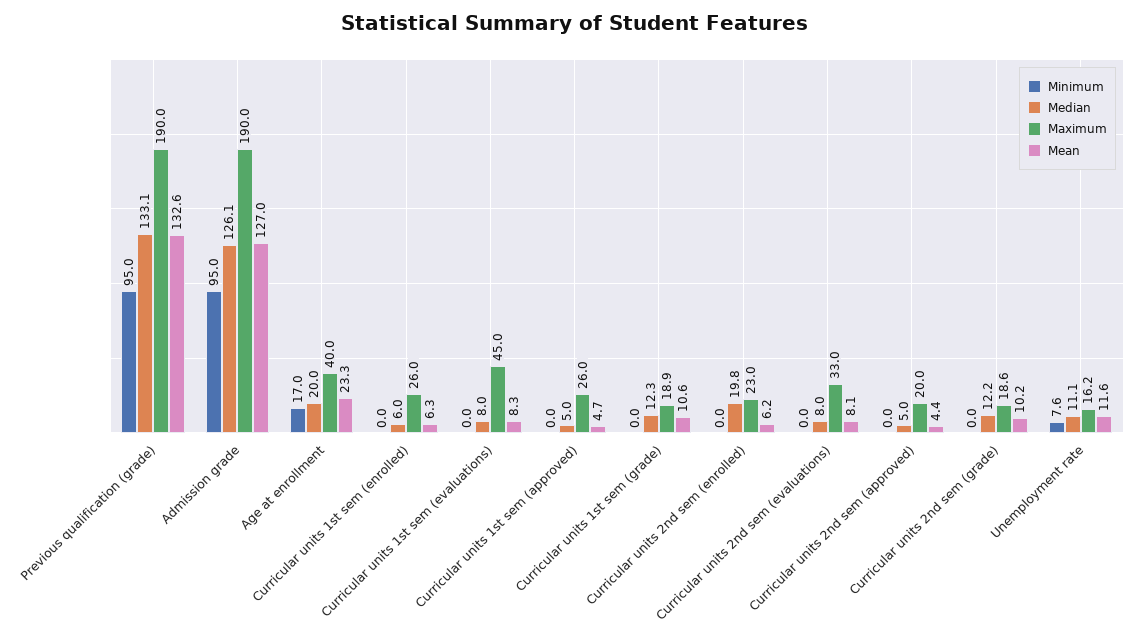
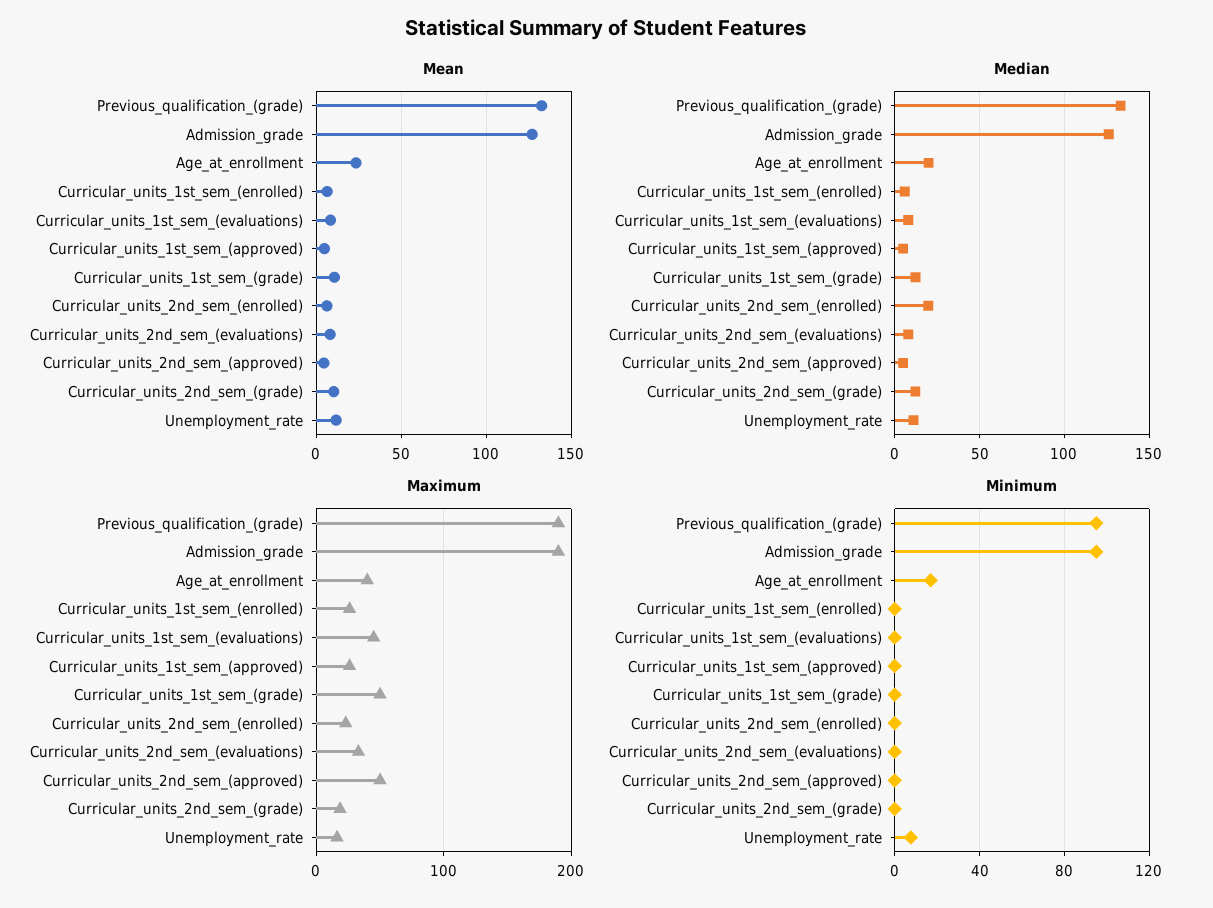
Maximum, Curricular units 1st sem (grade): 18.9 -> 50
Maximum, Curricular units 2nd sem (approved): 20 -> 50

